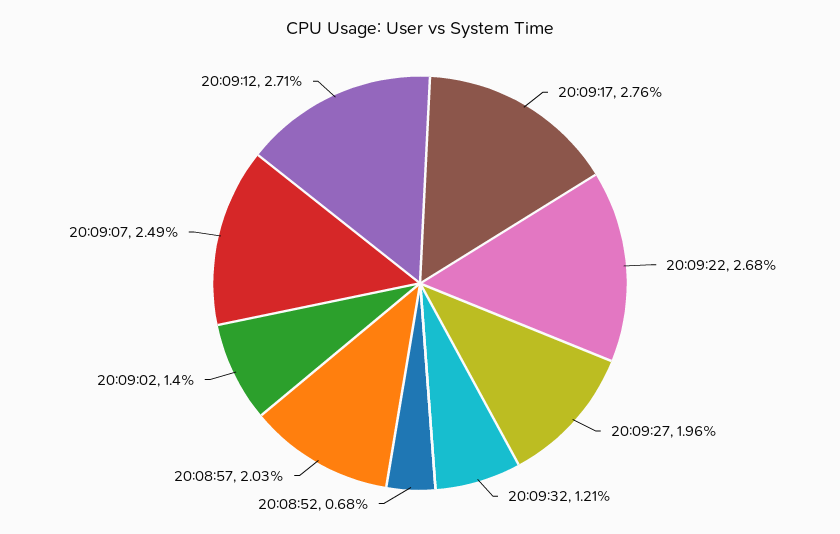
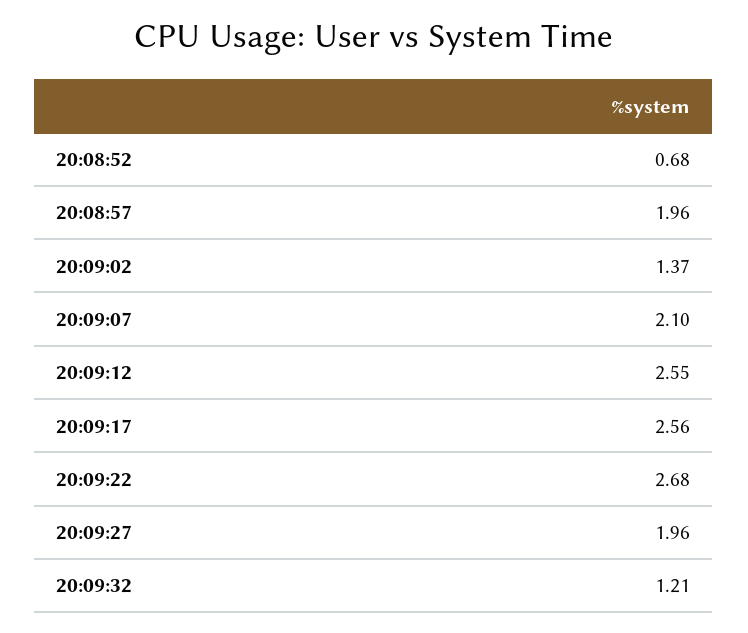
20:09:17: 2.76 -> 2.56
20:08:57: 2.03 -> 1.96
20:09:02: 1.4 -> 1.37
20:09:07: 2.49 -> 2.1
20:09:12: 2.71 -> 2.55

